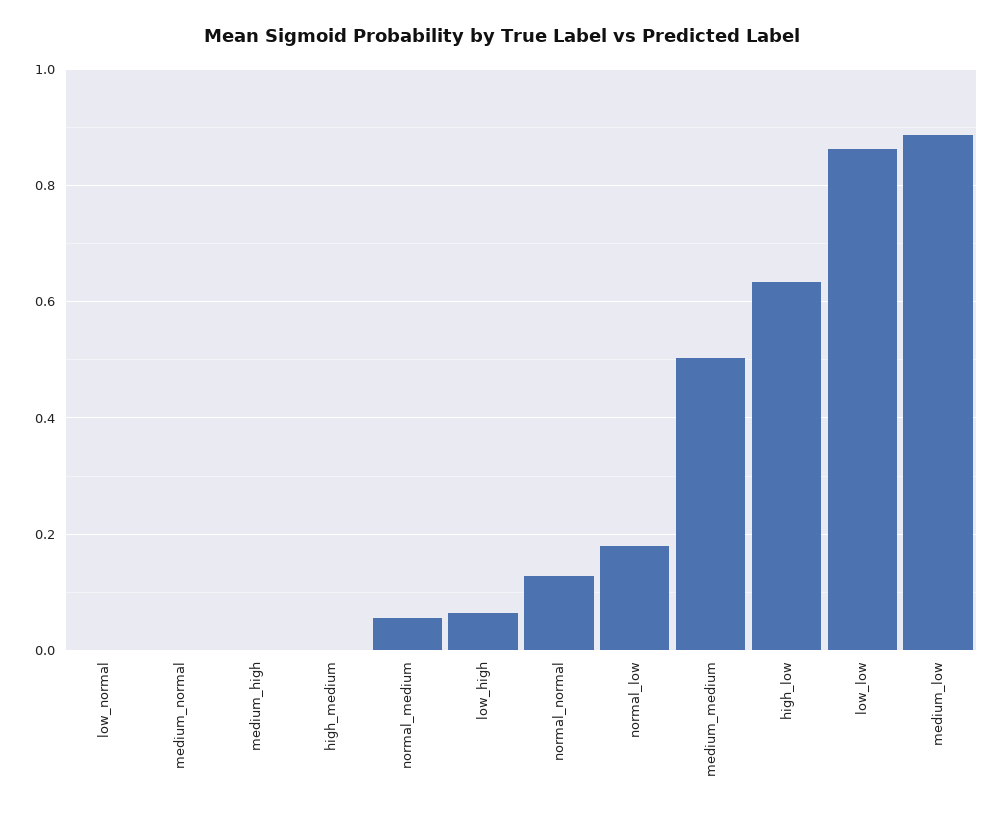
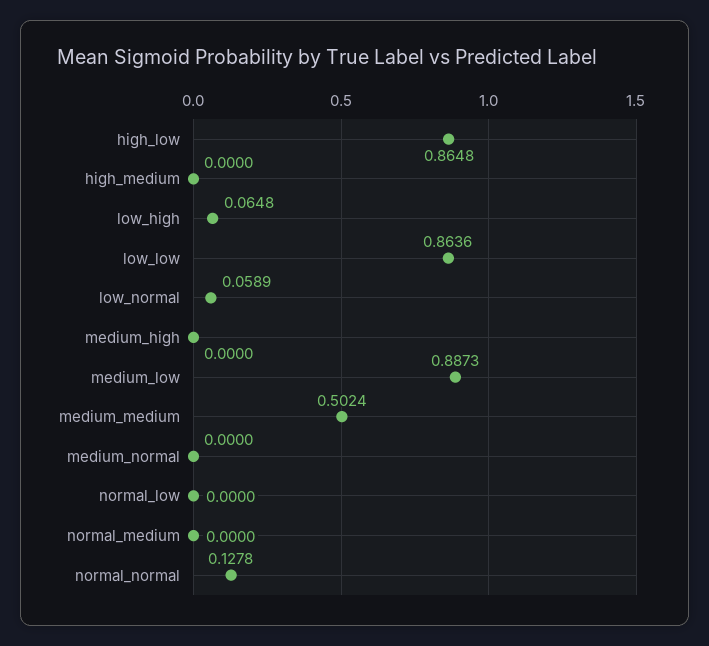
low_normal: 0 -> 0.0589
normal_medium: 0.06 -> 0
normal_low: 0.18 -> 0
high_low: 0.64 -> 0.8648

